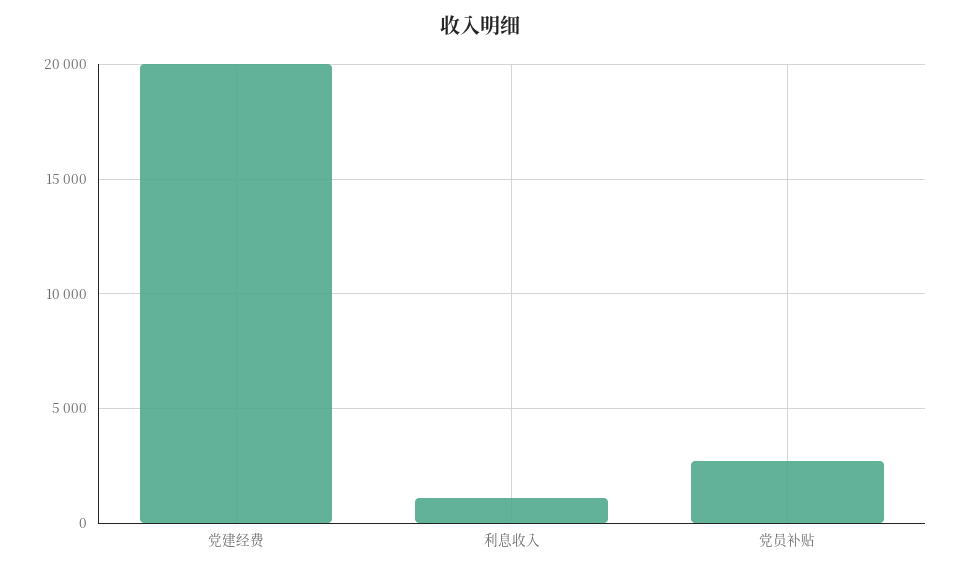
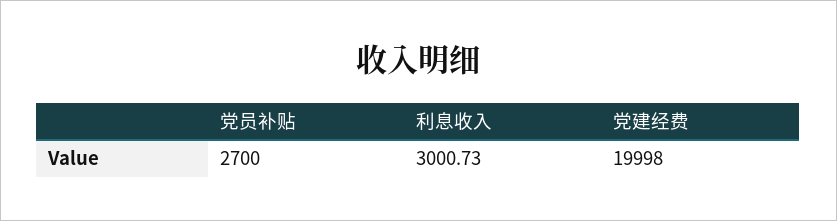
利息收入: 1000 -> 3000.73

